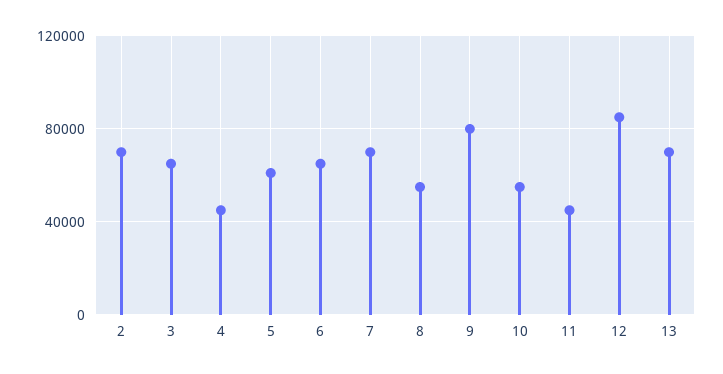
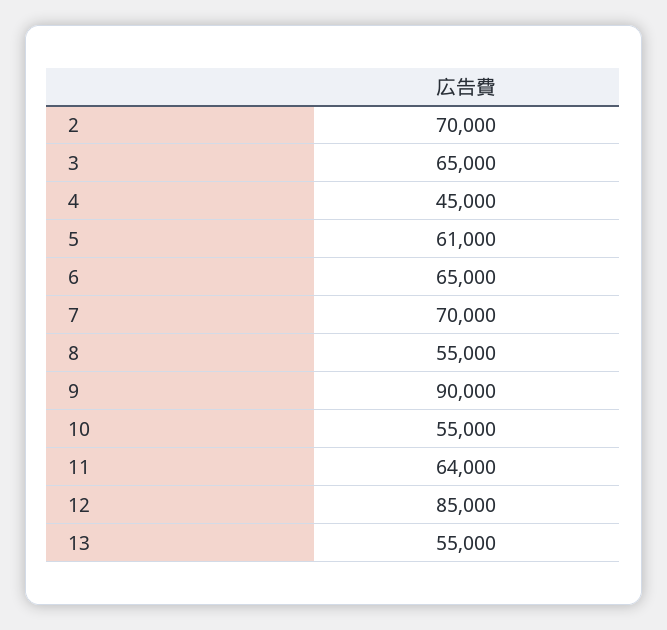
9: 80000 -> 90000
11: 45000 -> 64000
13: 70000 -> 55000

